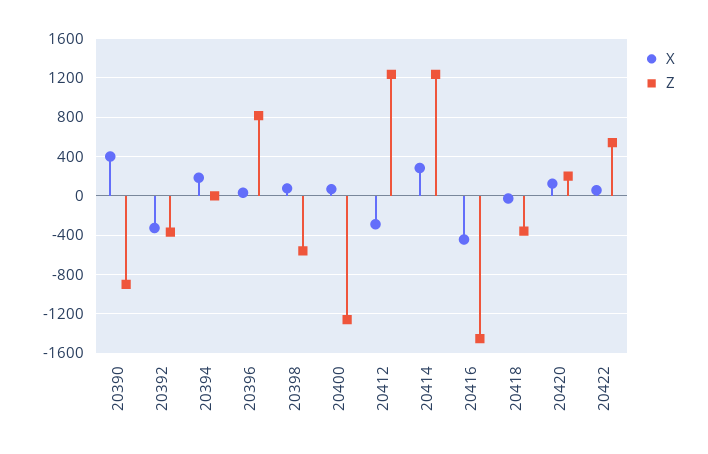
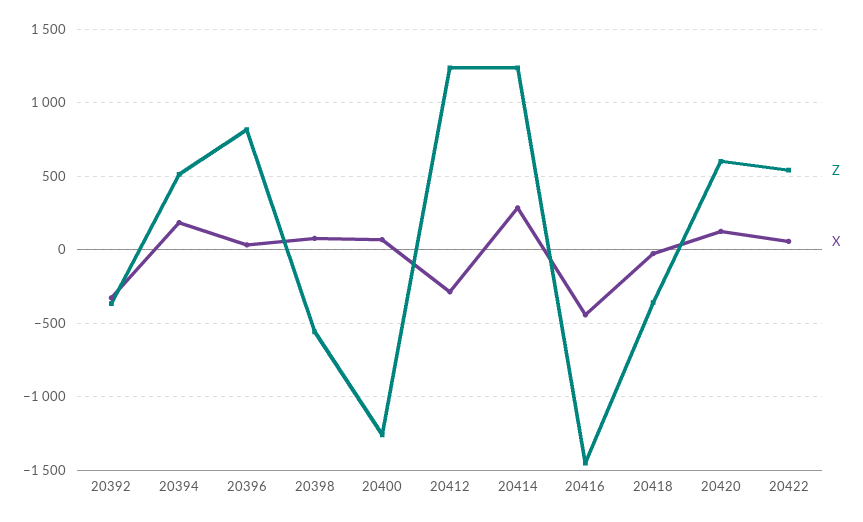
X, 20390: 400 -> none
Z, 20390: -900 -> none
Z, 20394: 0 -> 500
Z, 20420: 200 -> 600

